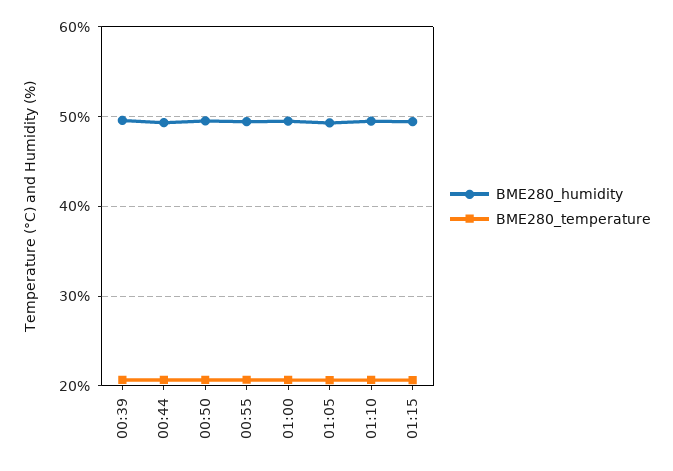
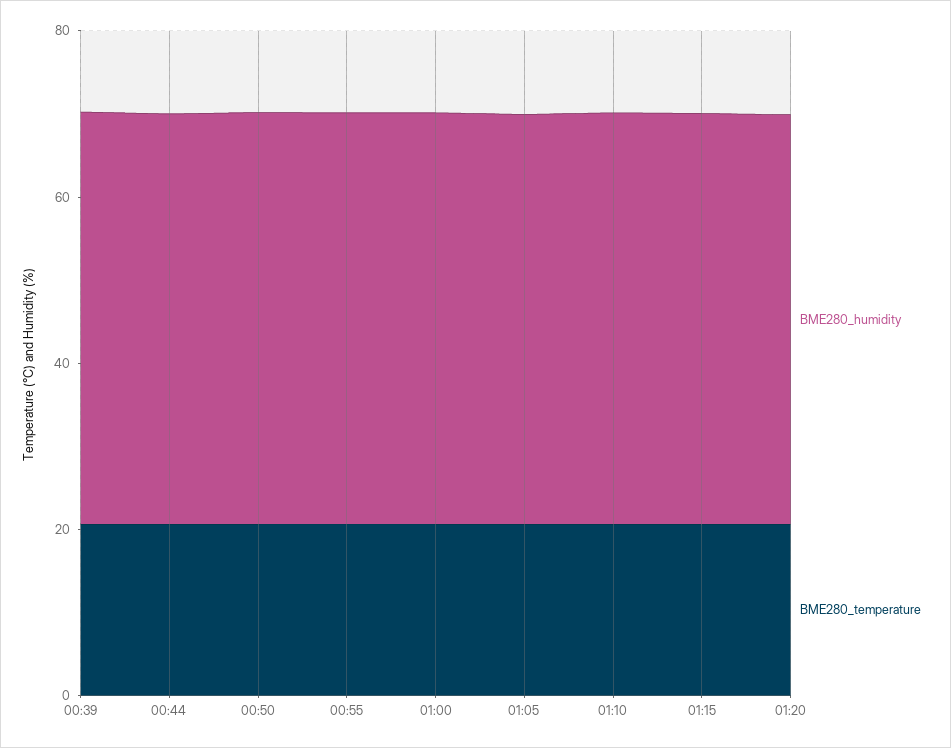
BME280_humidity, 01:20: none -> 50
BME280_temperature, 01:20: none -> 20

